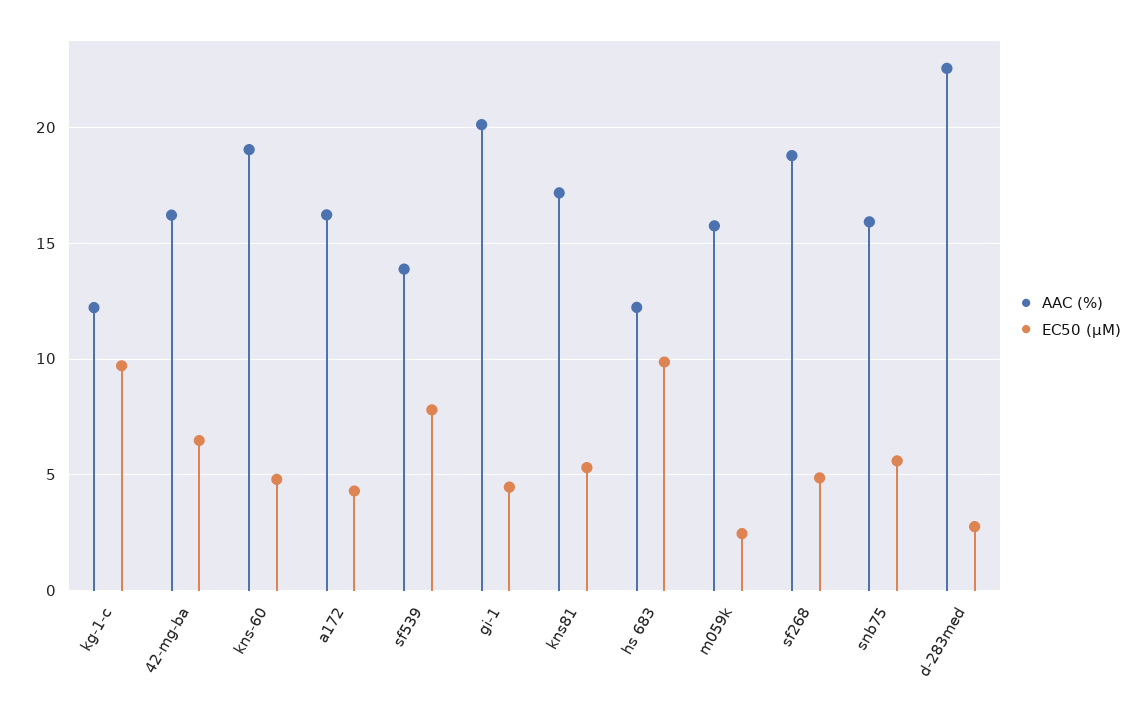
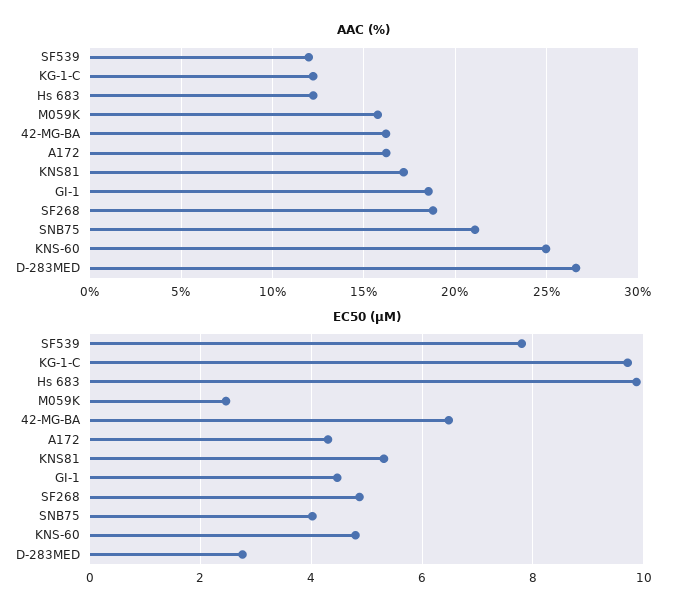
AAC (%), kns-60: 19 -> 25
AAC (%), sf539: 14 -> 12
AAC (%), gi-1: 20 -> 18.5
AAC (%), snb75: 16 -> 21
EC50 (µM), snb75: 5.5 -> 4
AAC (%), d-283med: 22.5 -> 26.5

